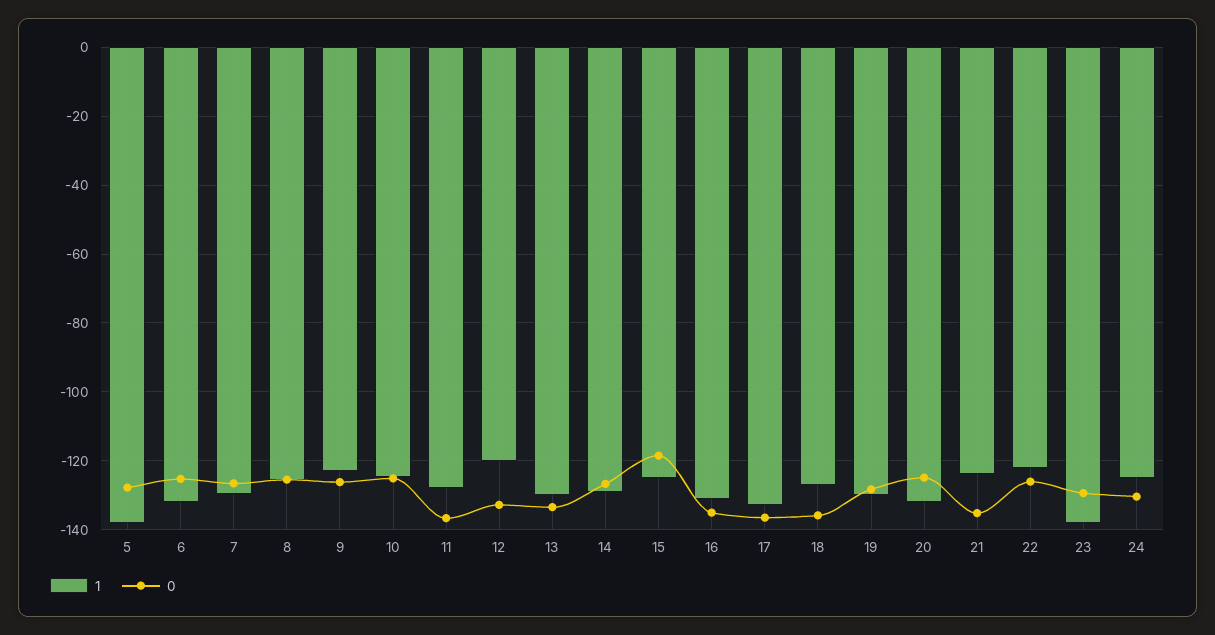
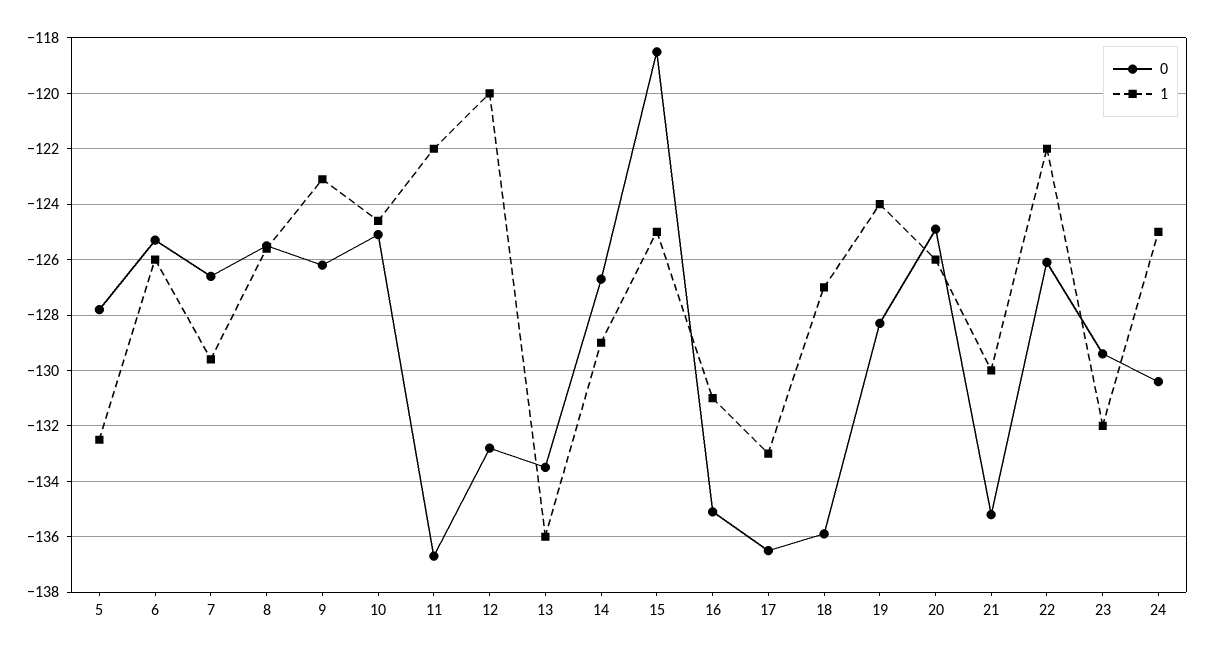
1, 5: -138 -> -132.5
1, 6: -132 -> -126
1, 11: -128 -> -122
1, 13: -130 -> -136
1, 19: -130 -> -124
1, 20: -132 -> -126
1, 21: -124 -> -130
1, 23: -138 -> -132

